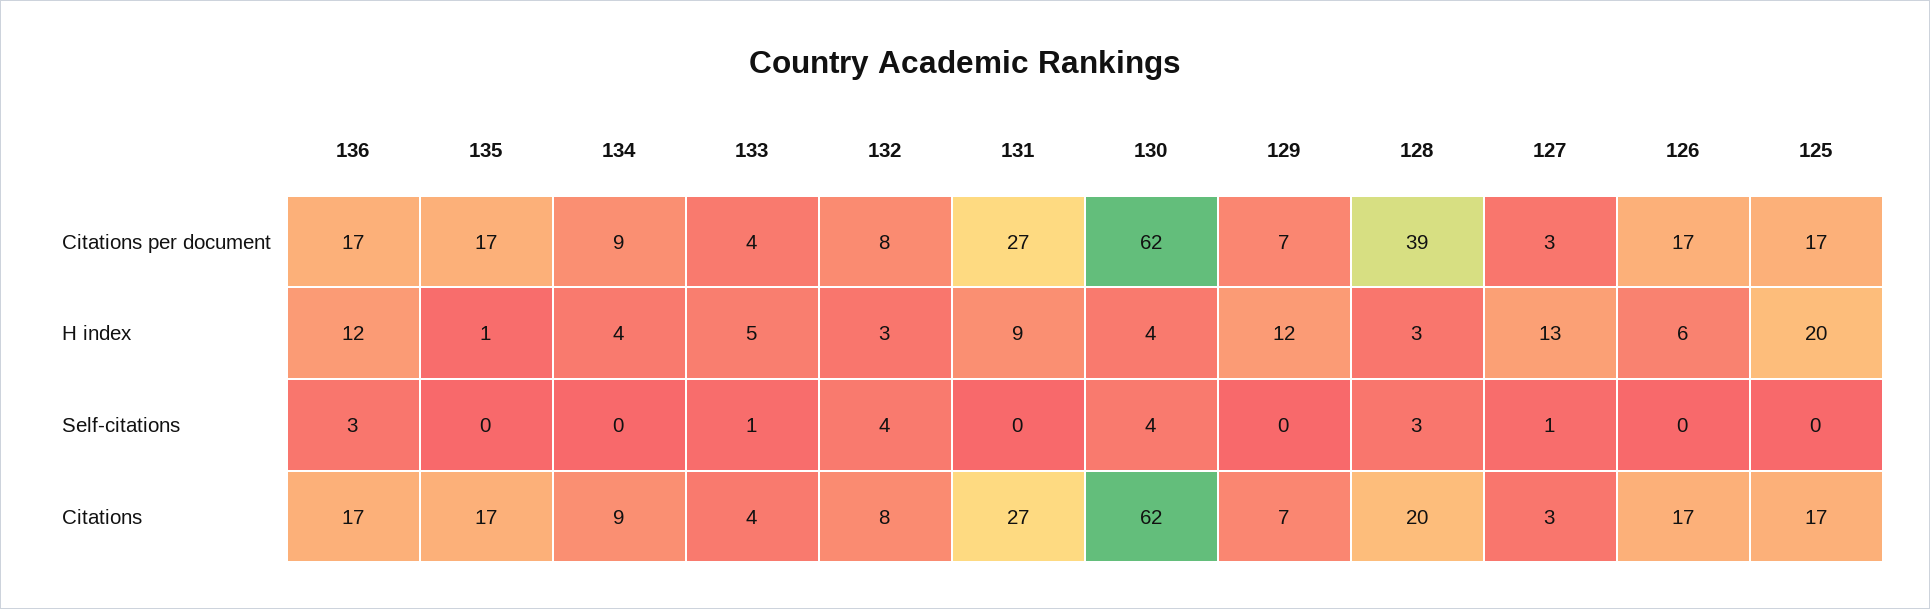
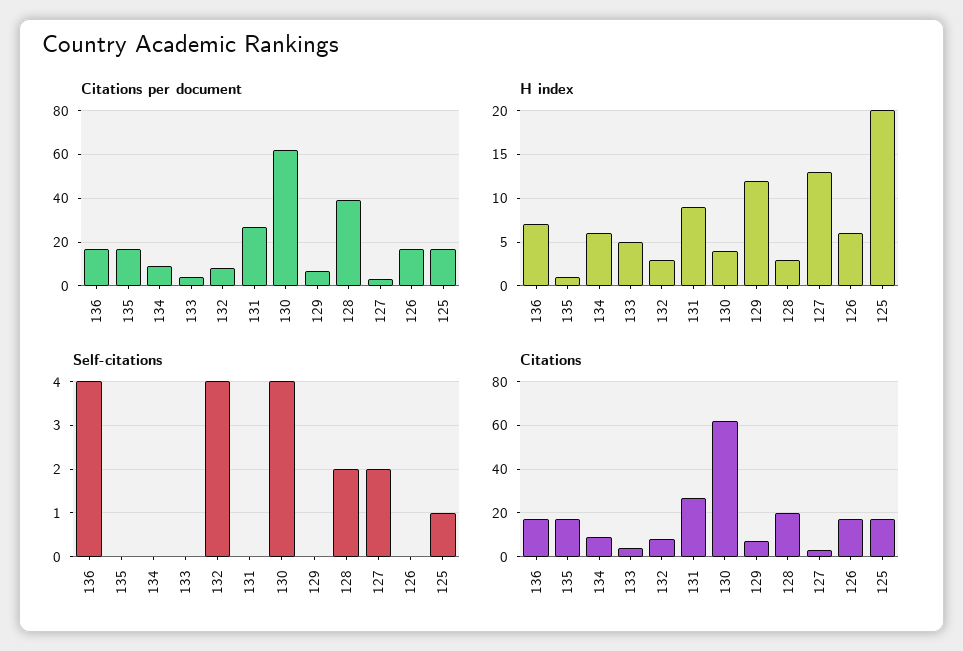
H index, 136: 12 -> 7
H index, 134: 4 -> 6
Self-citations, 136: 3 -> 4
Self-citations, 133: 1 -> 0
Self-citations, 128: 3 -> 2
Self-citations, 127: 1 -> 2
Self-citations, 125: 0 -> 1

